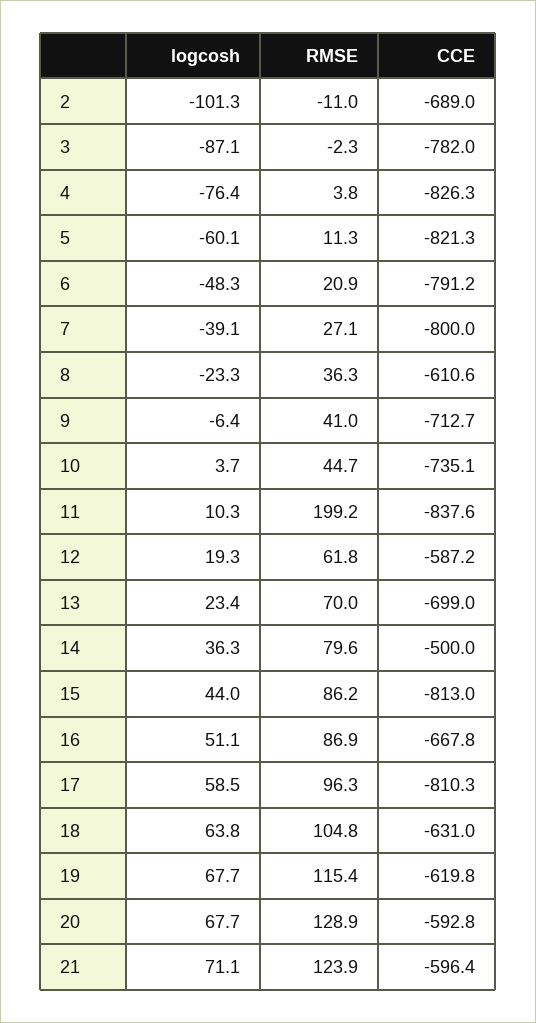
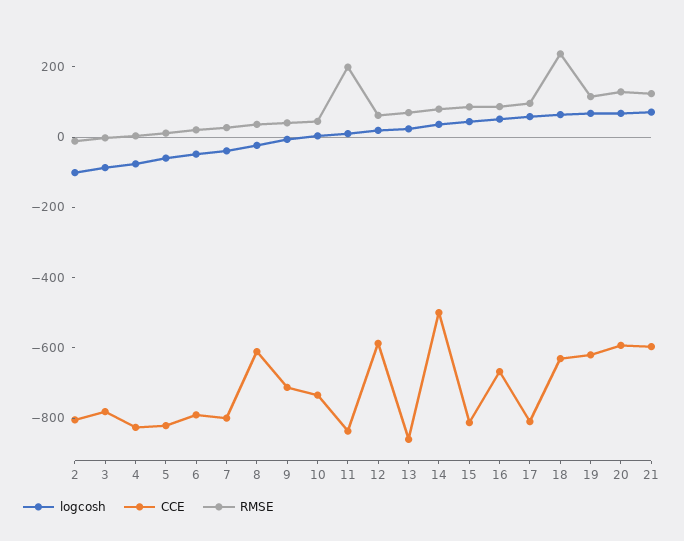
CCE, 2: -689 -> -800
CCE, 13: -699 -> -850
RMSE, 18: 104.8 -> 250

